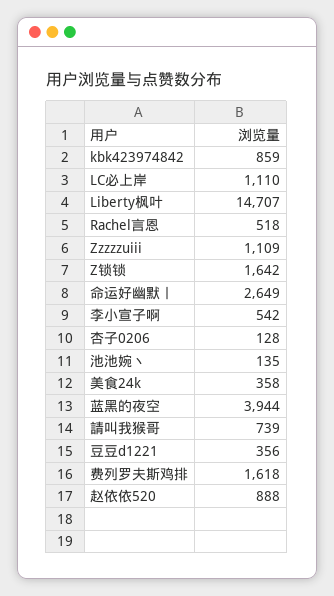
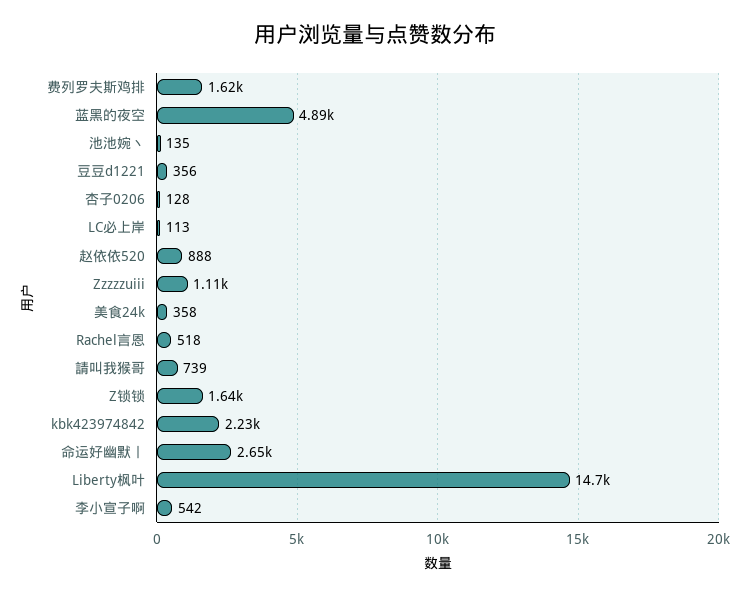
kbk423974842: 859 -> 2230
LC必上岸: 1110 -> 113
蓝黑的夜空: 3944 -> 4890

